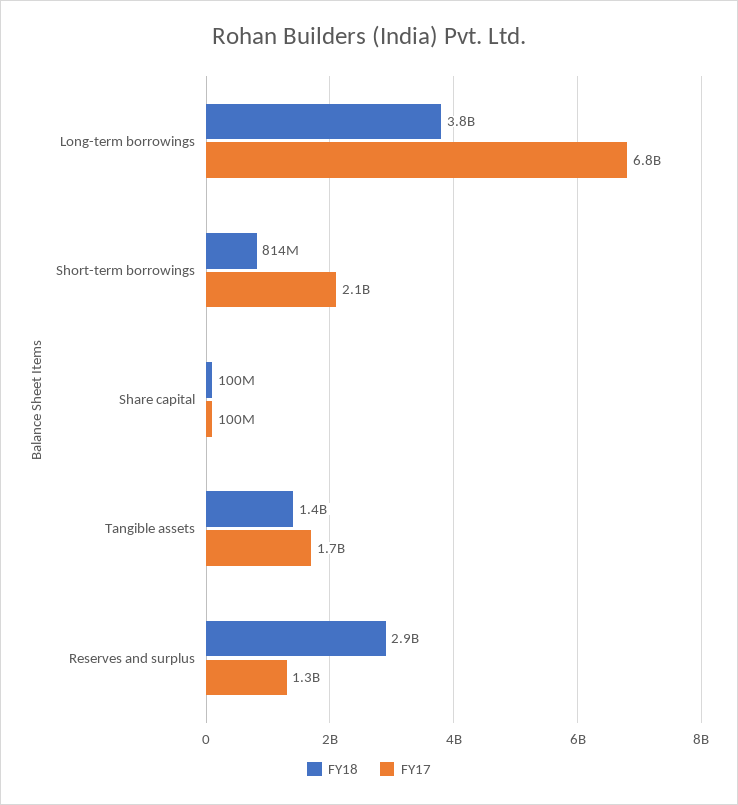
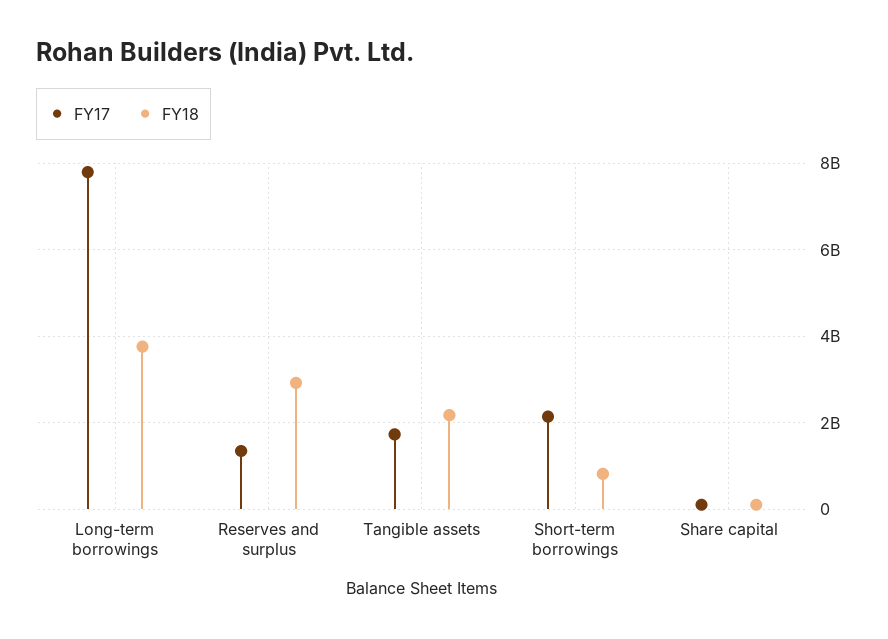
FY17, Long-term borrowings: 6800000000 -> 7800000000
FY18, Tangible assets: 1400000000 -> 2200000000

